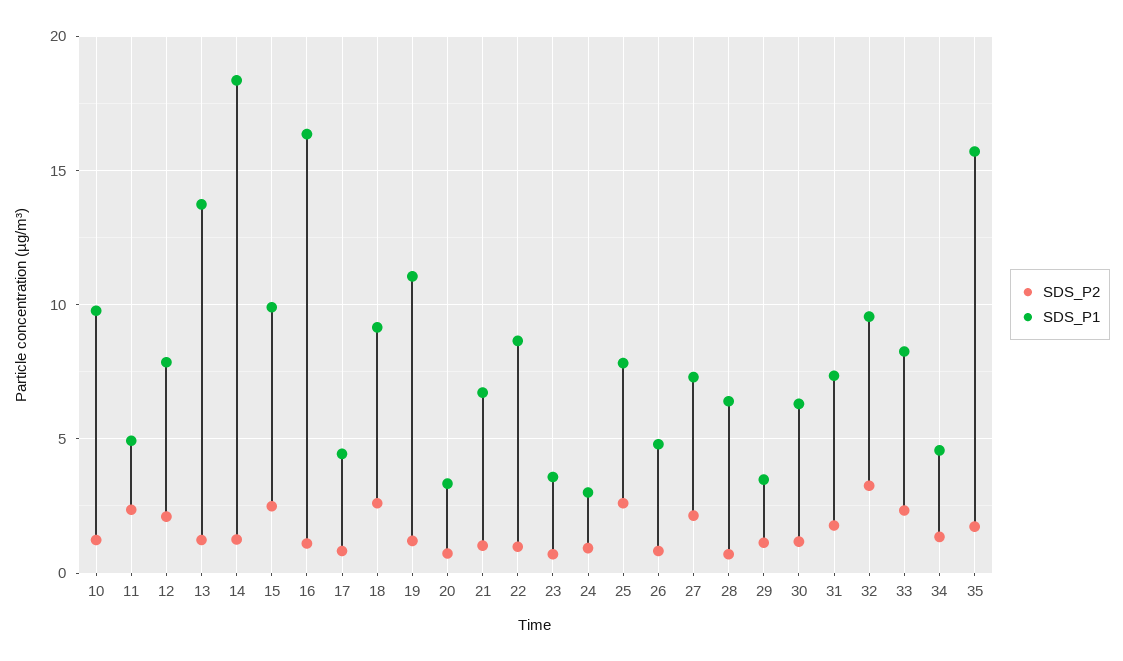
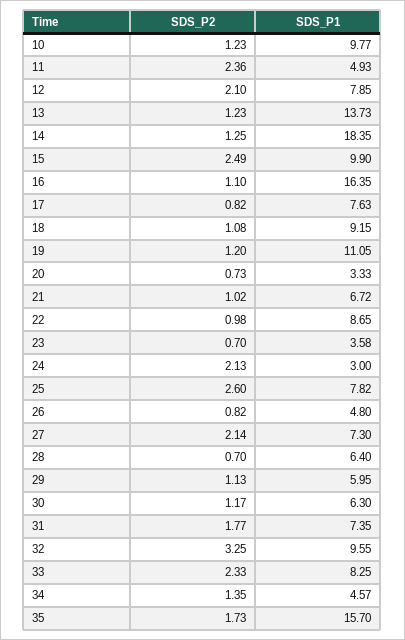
SDS_P1, 17: 4.5 -> 7.63
SDS_P2, 18: 2.5 -> 1.08
SDS_P2, 24: 1 -> 2.13
SDS_P1, 29: 3.5 -> 5.95

